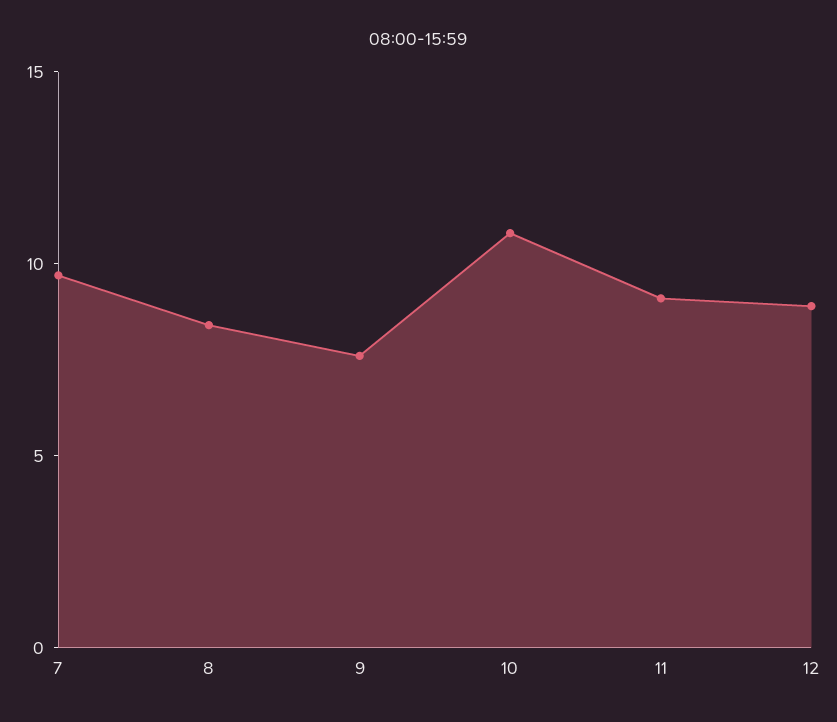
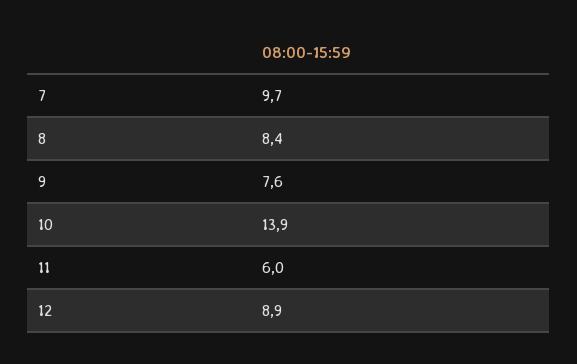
10: 11 -> 13.9
11: 9 -> 6

